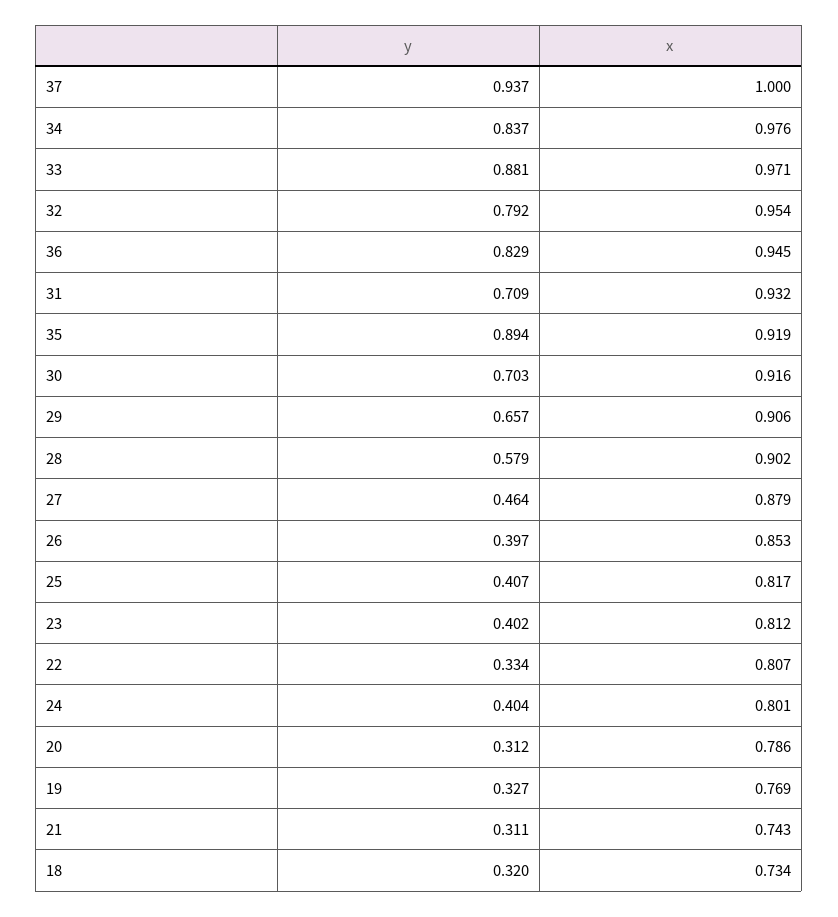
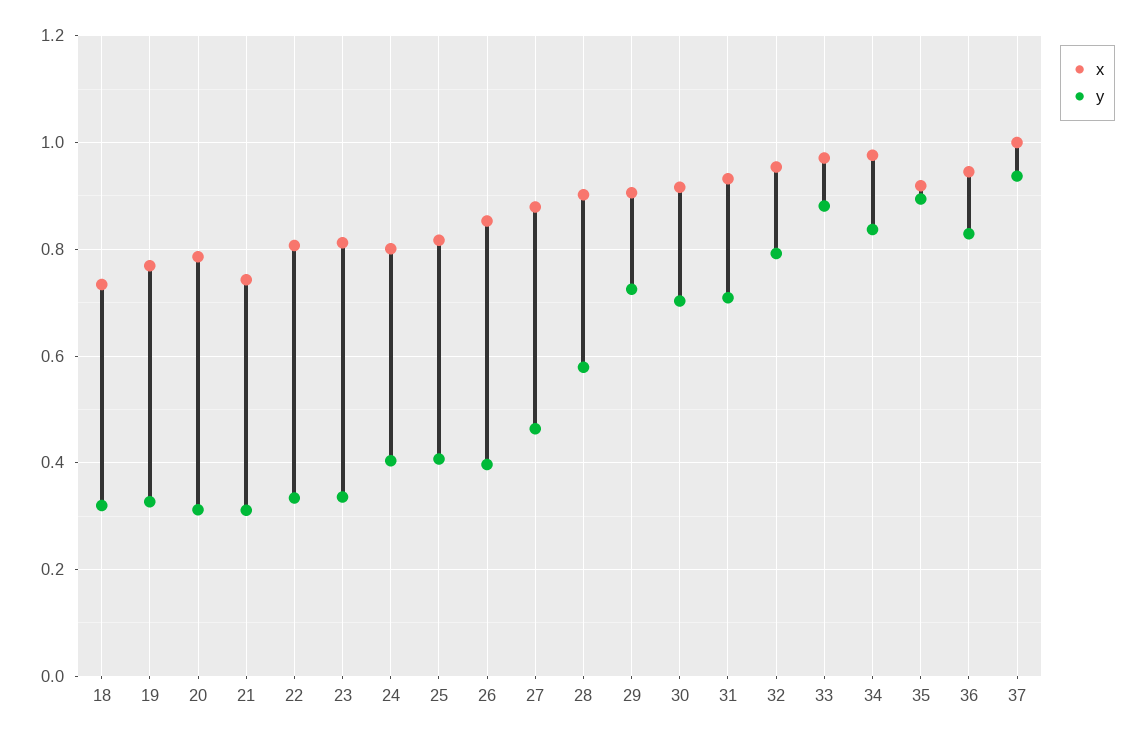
y, 29: 0.657 -> 0.72
y, 23: 0.402 -> 0.34

